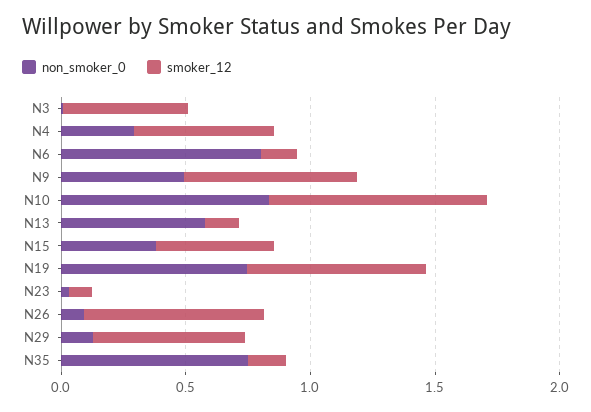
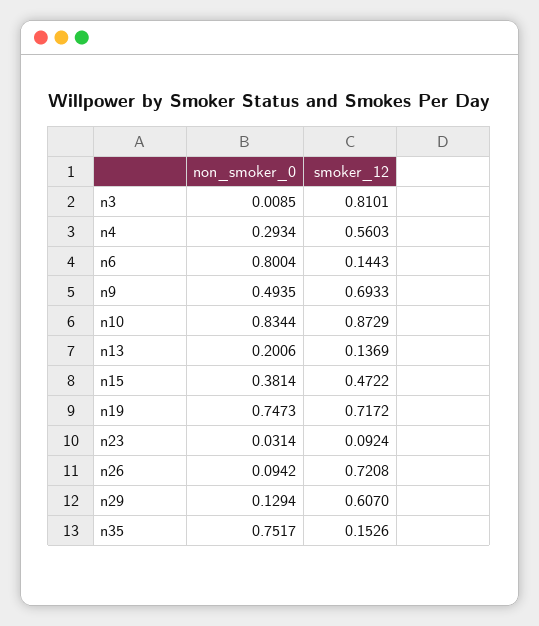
smoker_12, N3: 0.5 -> 0.8101
non_smoker_0, N13: 0.6 -> 0.2006

